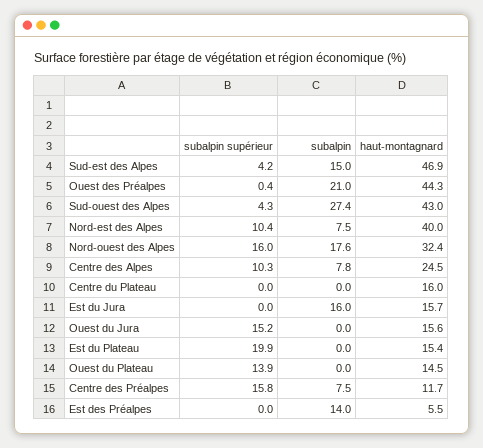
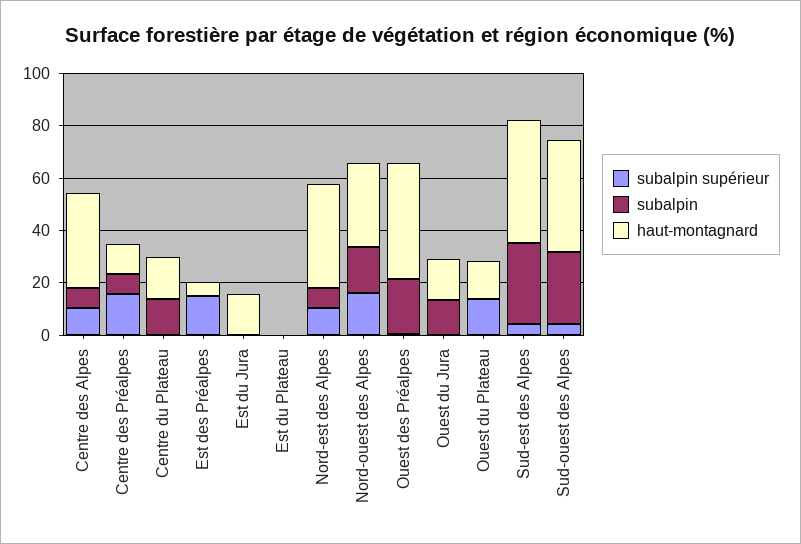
subalpin, Sud-est des Alpes: 15 -> 30
haut-montagnard, Centre des Alpes: 24.5 -> 35
subalpin, Centre du Plateau: 0 -> 15
subalpin, Est du Jura: 16 -> 0
subalpin supérieur, Ouest du Jura: 15.2 -> 0
subalpin, Ouest du Jura: 0 -> 15
subalpin supérieur, Est du Plateau: 19.9 -> 0
haut-montagnard, Est du Plateau: 15.4 -> 0
subalpin supérieur, Est des Préalpes: 0 -> 15
subalpin, Est des Préalpes: 14 -> 0

